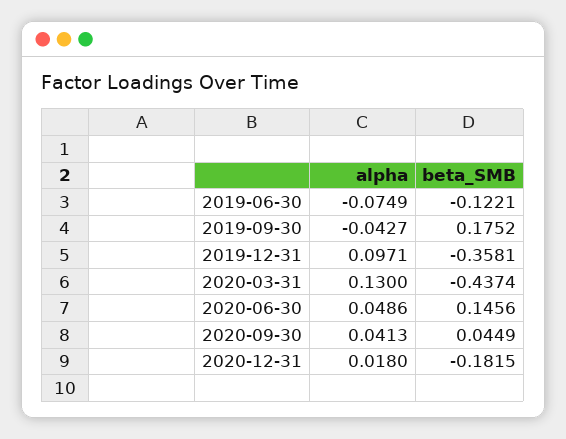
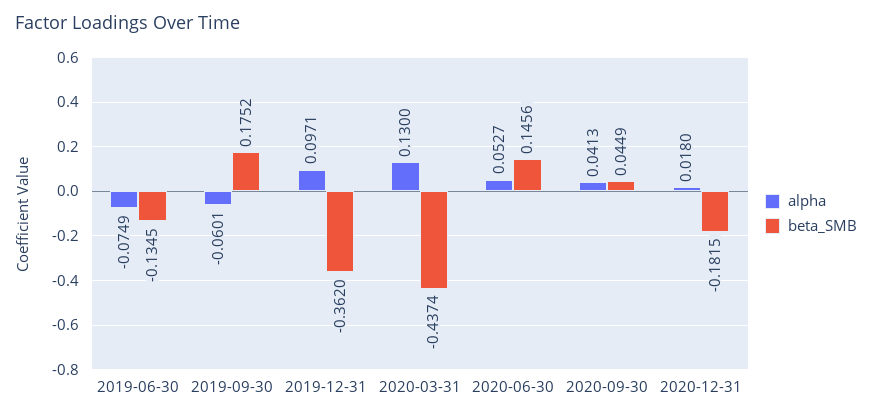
beta_SMB, 2019-06-30: -0.1221 -> -0.1345
alpha, 2019-09-30: -0.0427 -> -0.0601
beta_SMB, 2019-12-31: -0.3581 -> -0.362
alpha, 2020-06-30: 0.0486 -> 0.0527

